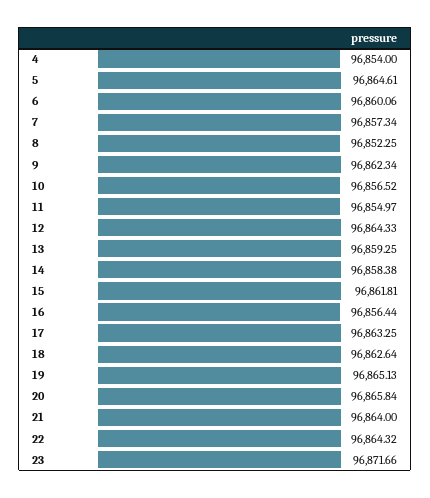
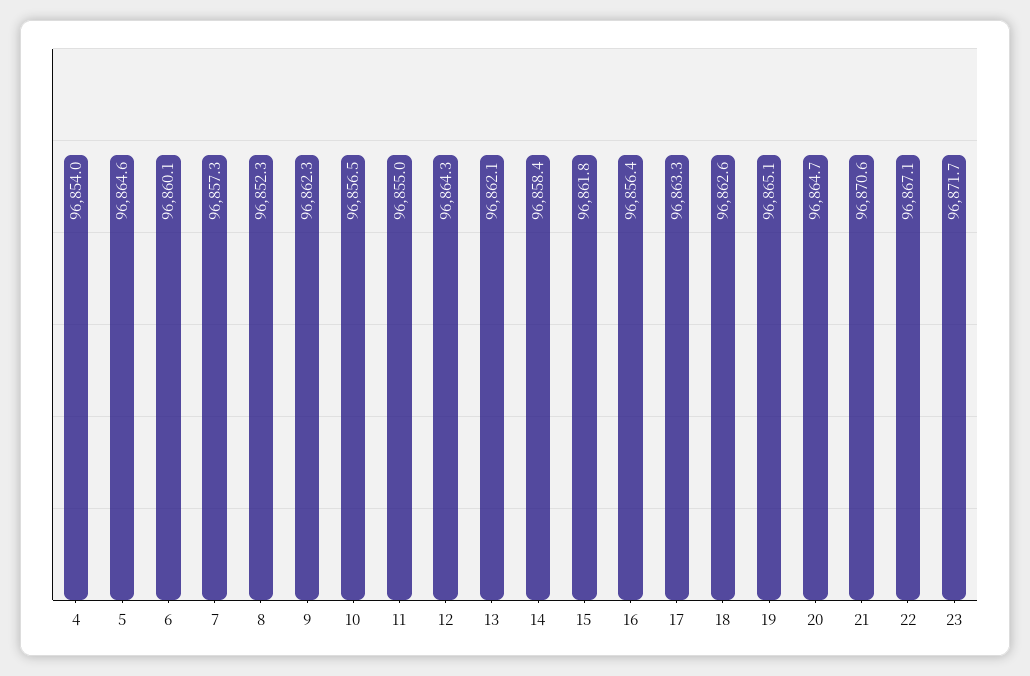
13: 96859.25 -> 96862.1
20: 96865.84 -> 96864.7
21: 96864 -> 96870.6
22: 96864.32 -> 96867.1

